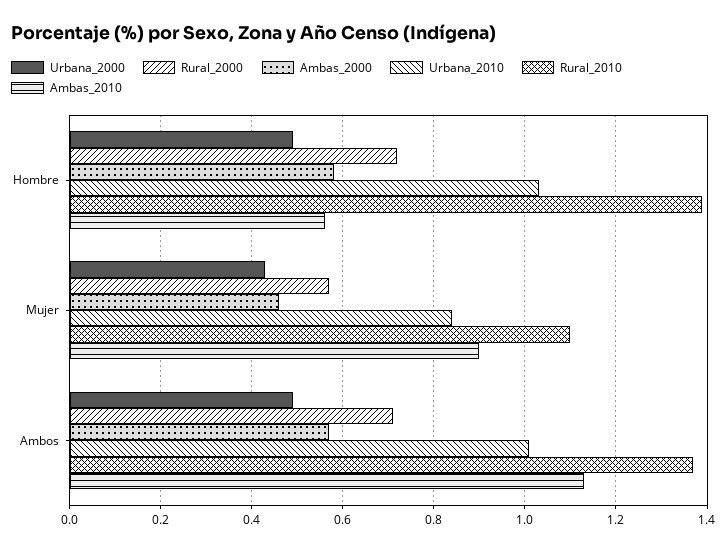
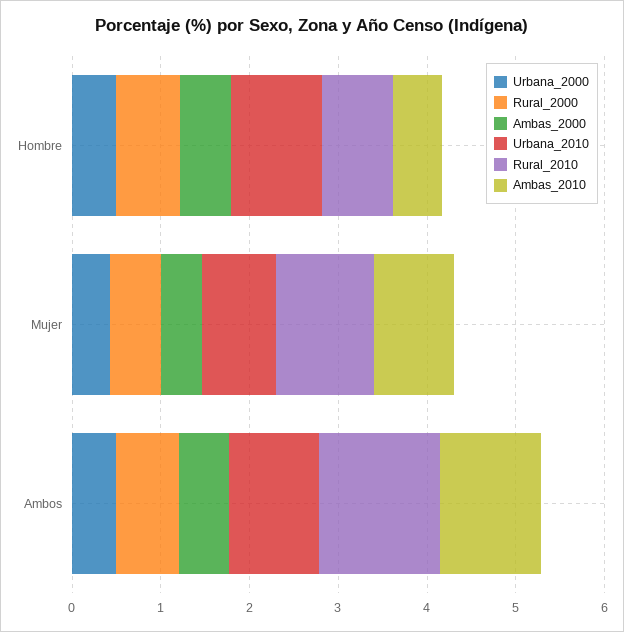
Rural_2010, Hombre: 1.4 -> 0.8

